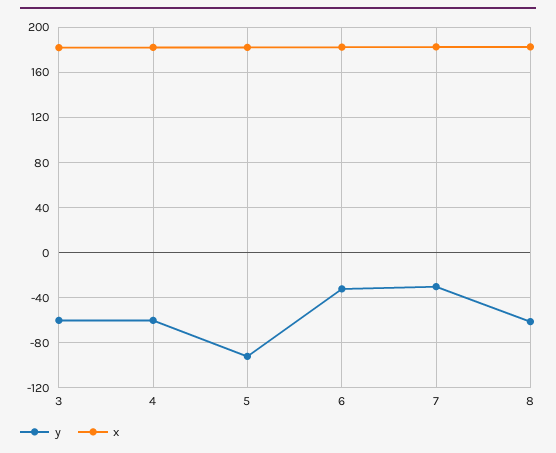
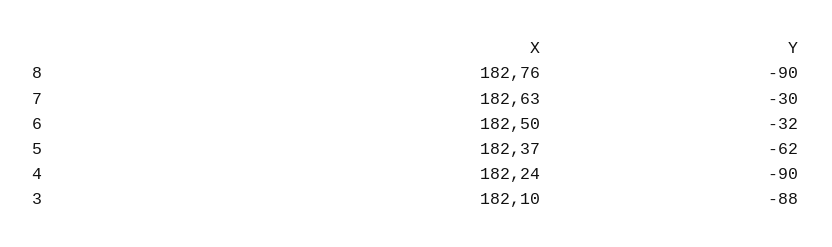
y, 3: -60 -> -88
y, 4: -60 -> -90
y, 5: -90 -> -62
y, 8: -60 -> -90

